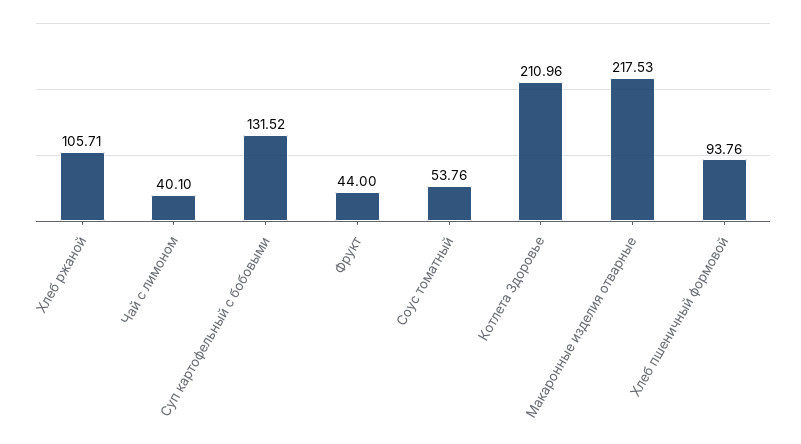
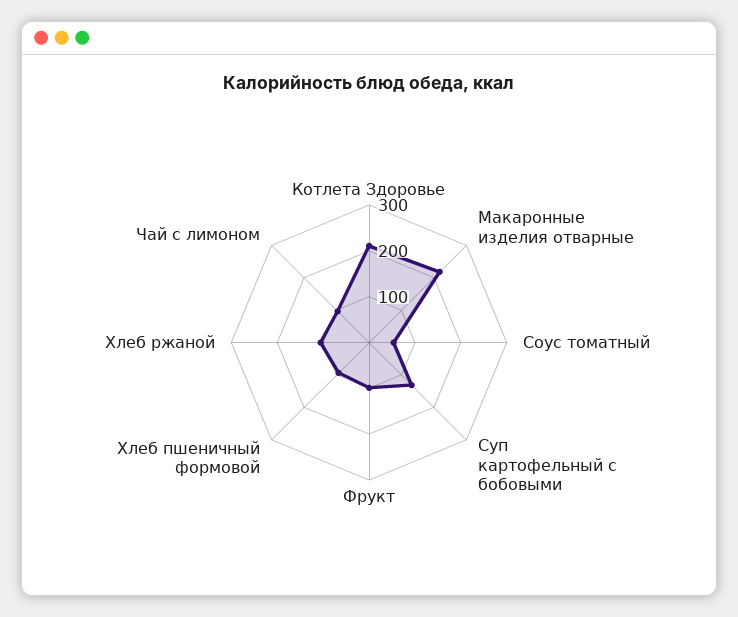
Чай с лимоном: 40.1 -> 100
Фрукт: 44 -> 100

